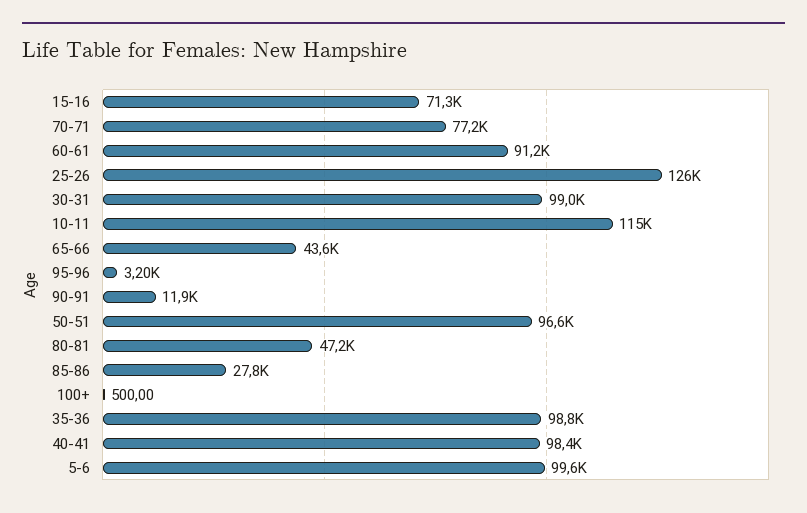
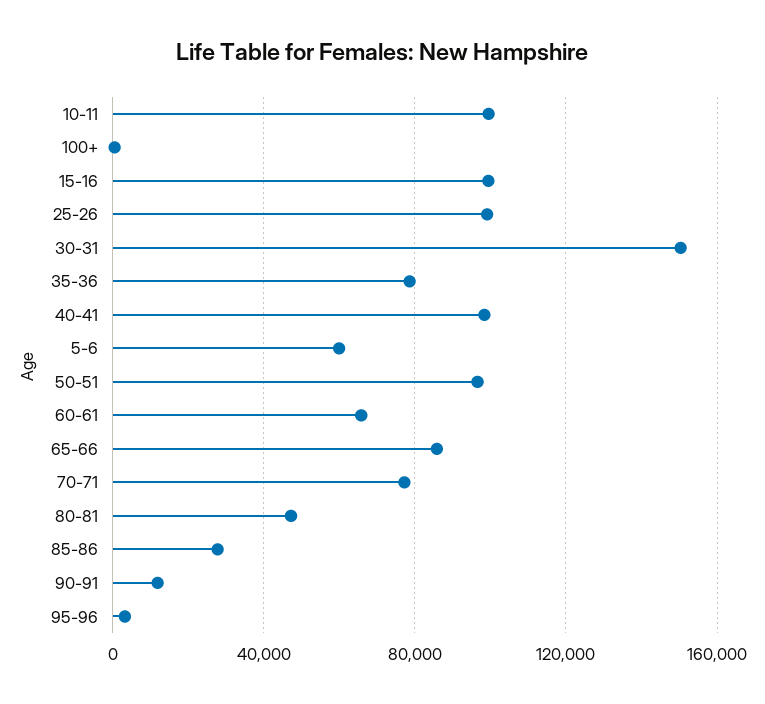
15-16: 71300 -> 100000
60-61: 91200 -> 65000
25-26: 126000 -> 100000
30-31: 99000 -> 150000
10-11: 115000 -> 100000
65-66: 43600 -> 85000
35-36: 98800 -> 80000
5-6: 99600 -> 60000

